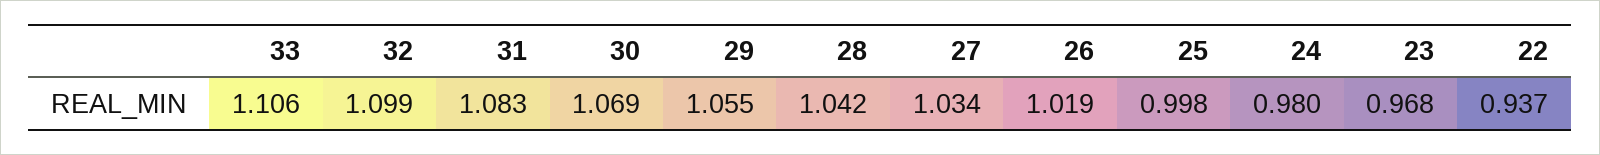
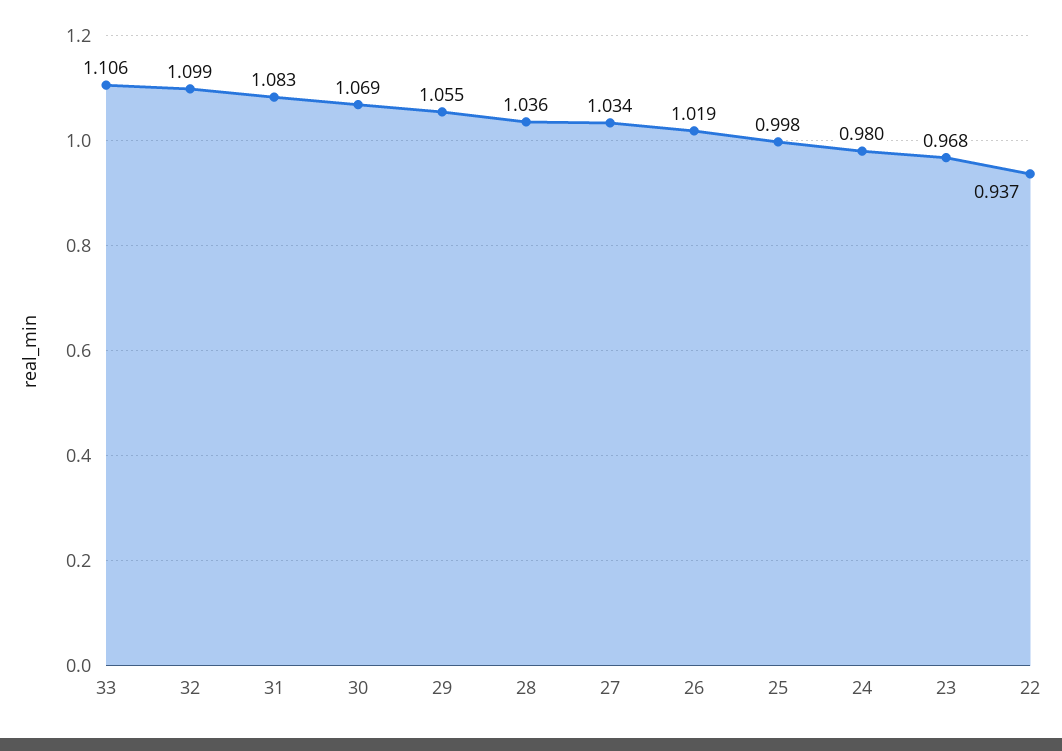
28: 1.042 -> 1.036

